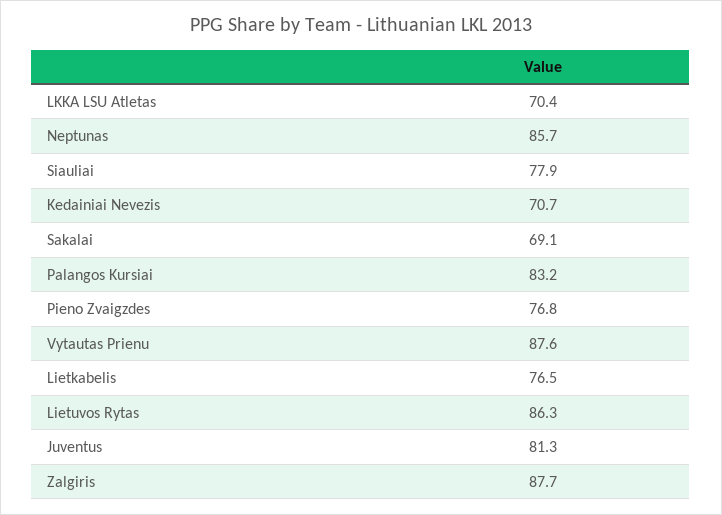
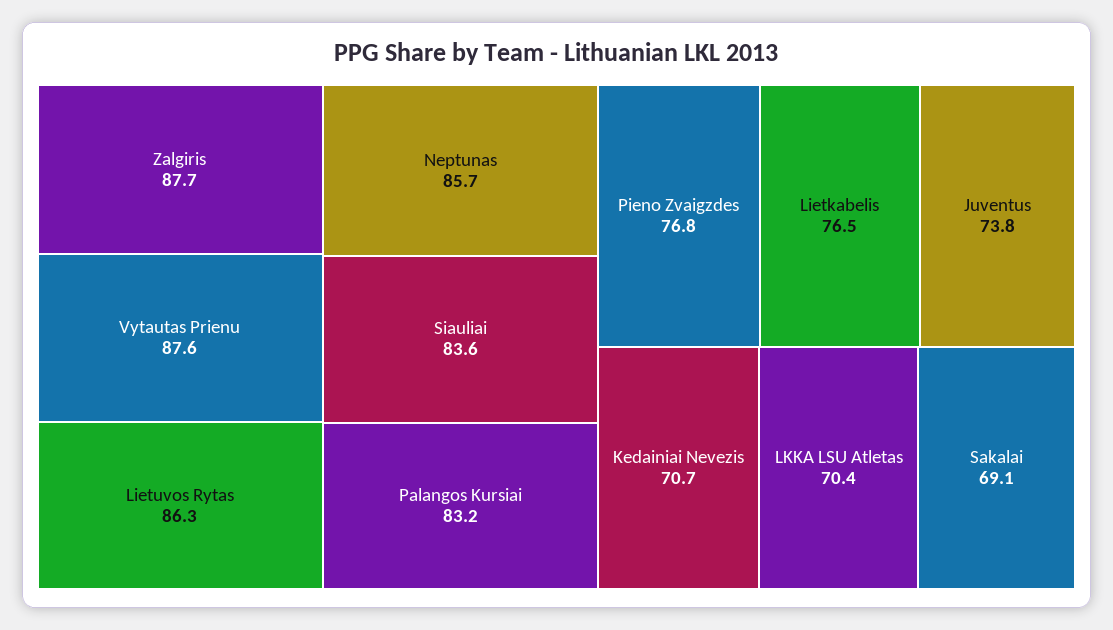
Siauliai: 77.9 -> 83.6
Juventus: 81.3 -> 73.8

